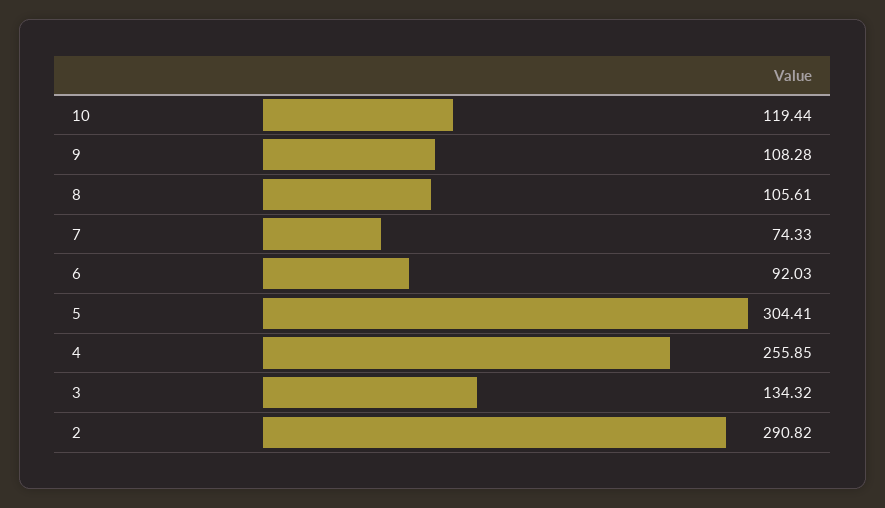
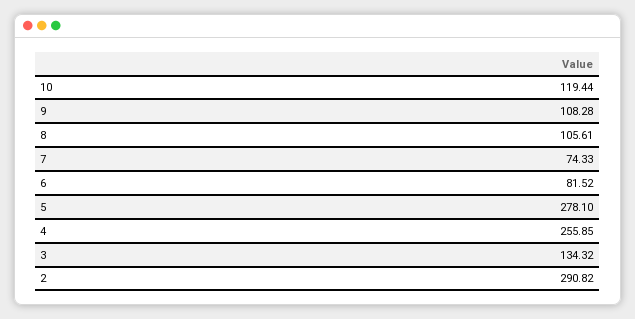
6: 92.03 -> 81.52
5: 304.41 -> 278.1

